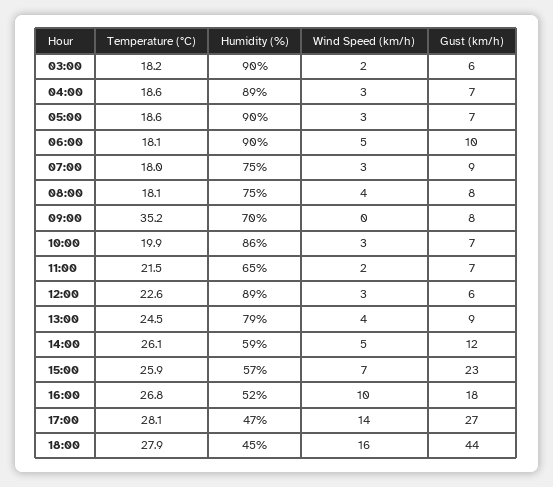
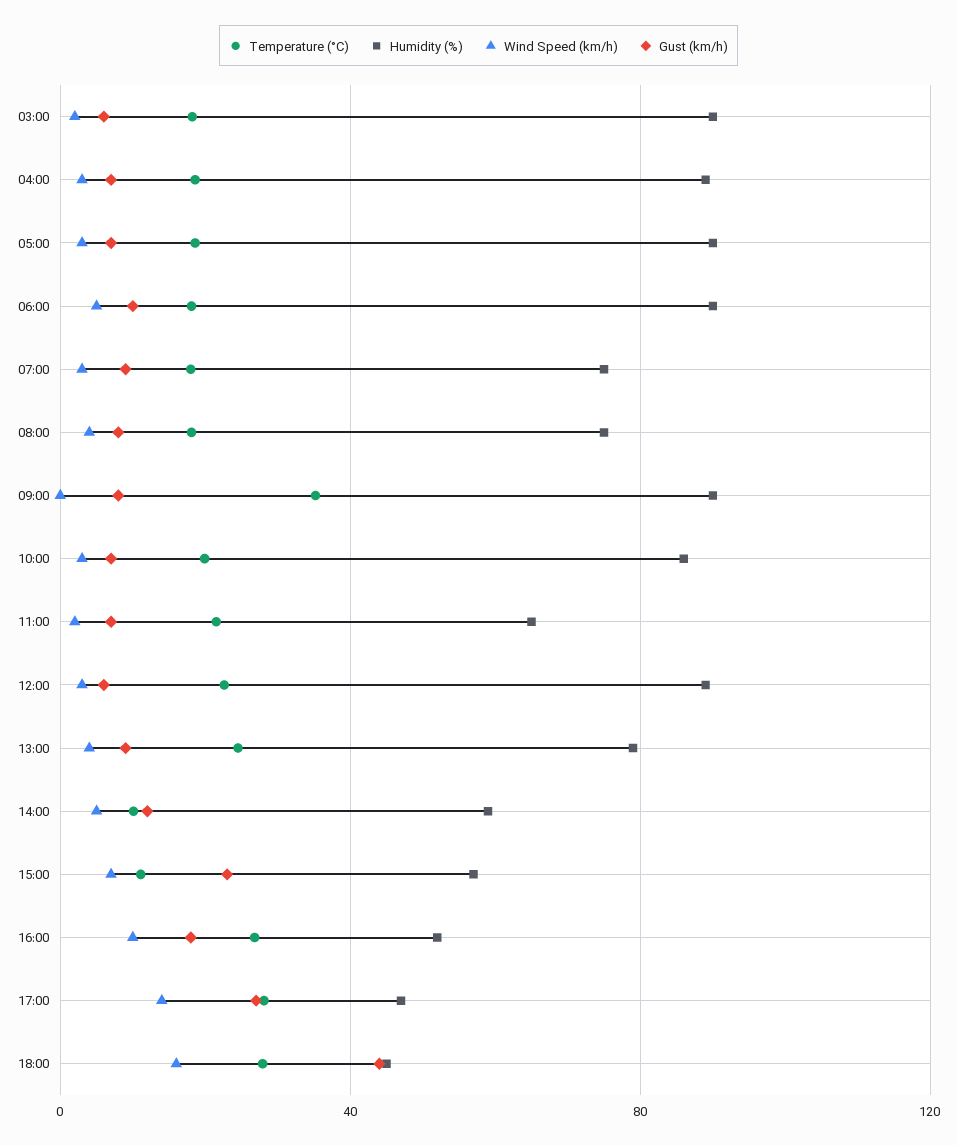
Humidity (%), 09:00: 70 -> 90
Temperature (°C), 14:00: 26.1 -> 10
Temperature (°C), 15:00: 25.9 -> 10

